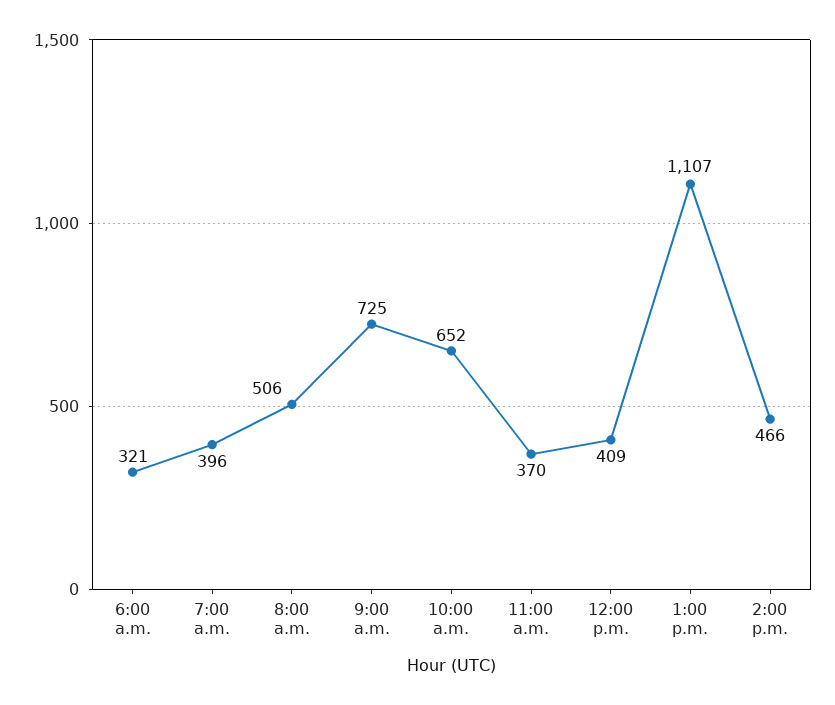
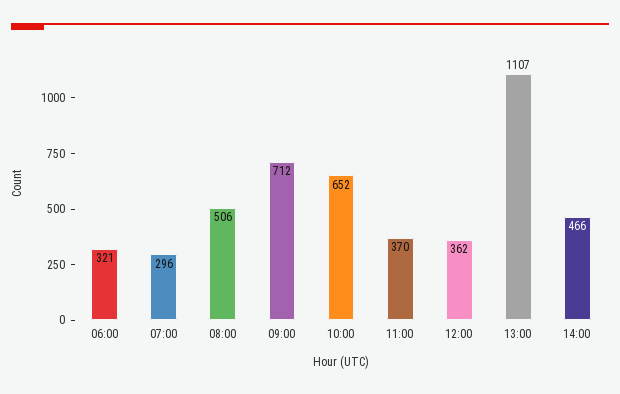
7:00 a.m.: 396 -> 296
9:00 a.m.: 725 -> 712
12:00 p.m.: 409 -> 362

